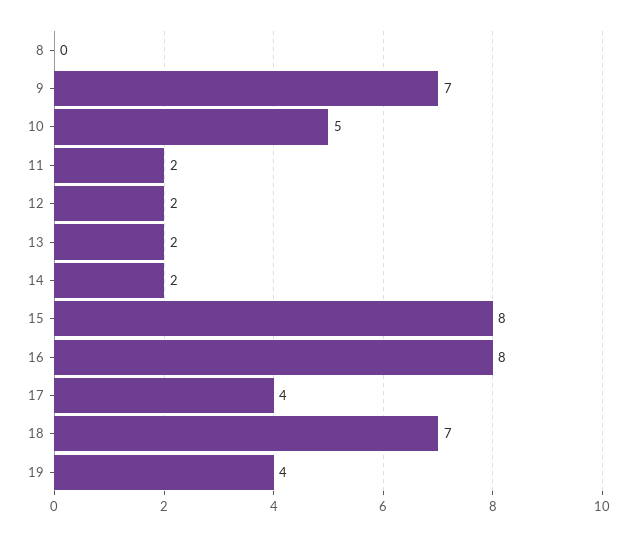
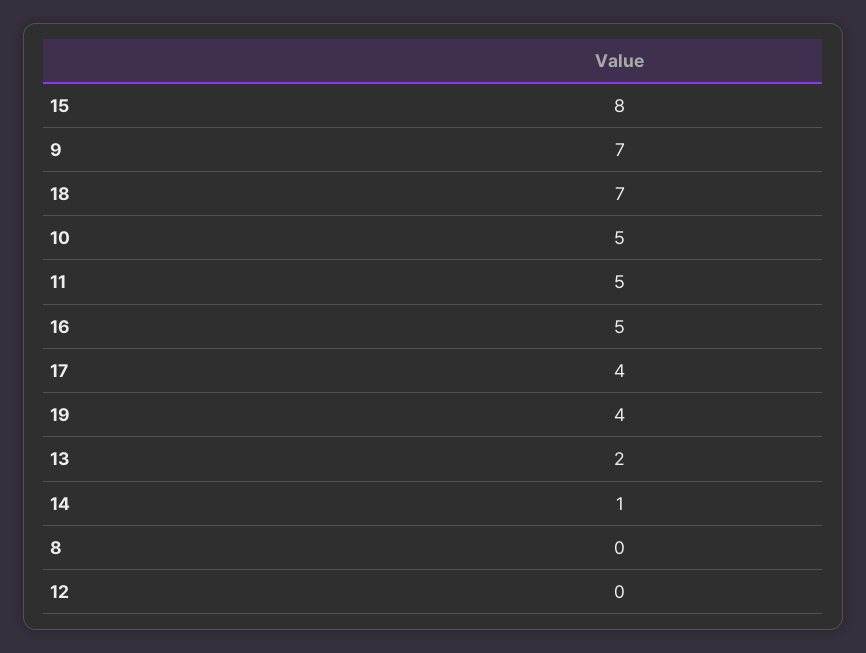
11: 2 -> 5
12: 2 -> 0
14: 2 -> 1
16: 8 -> 5

